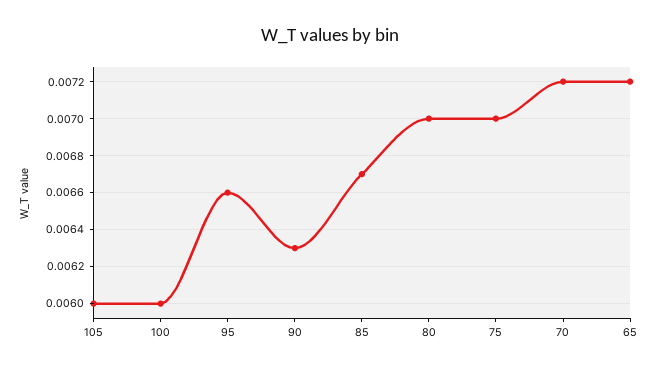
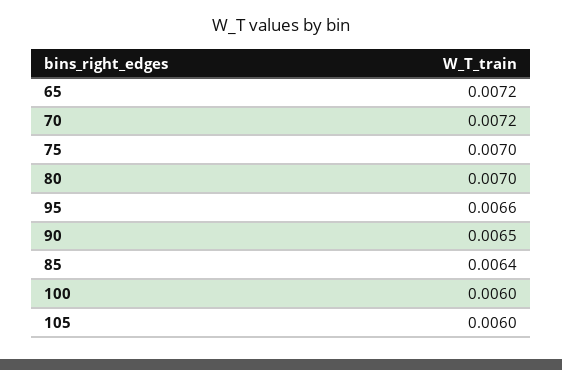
90: 0.0063 -> 0.0065
85: 0.0067 -> 0.0064

